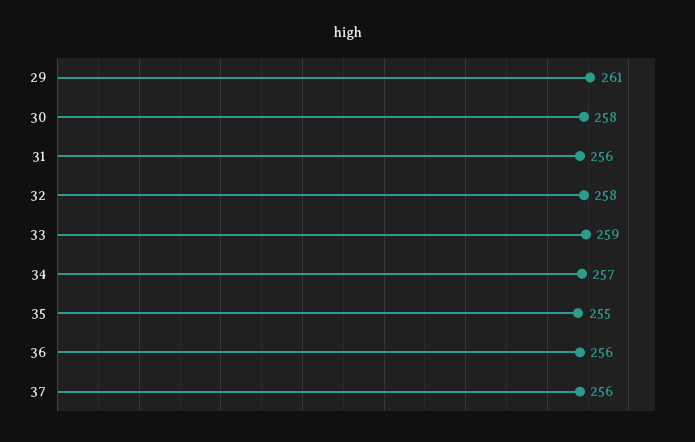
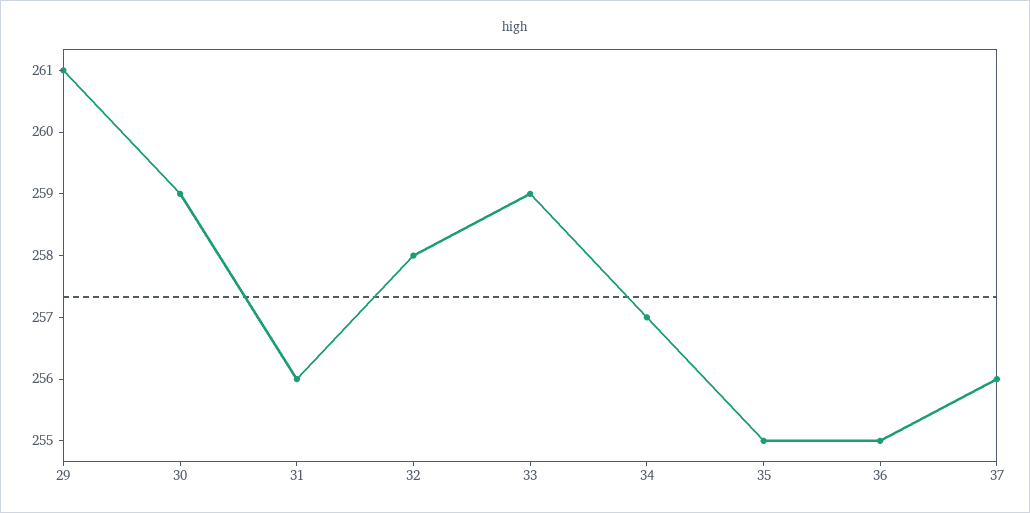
30: 258 -> 259
36: 256 -> 255

